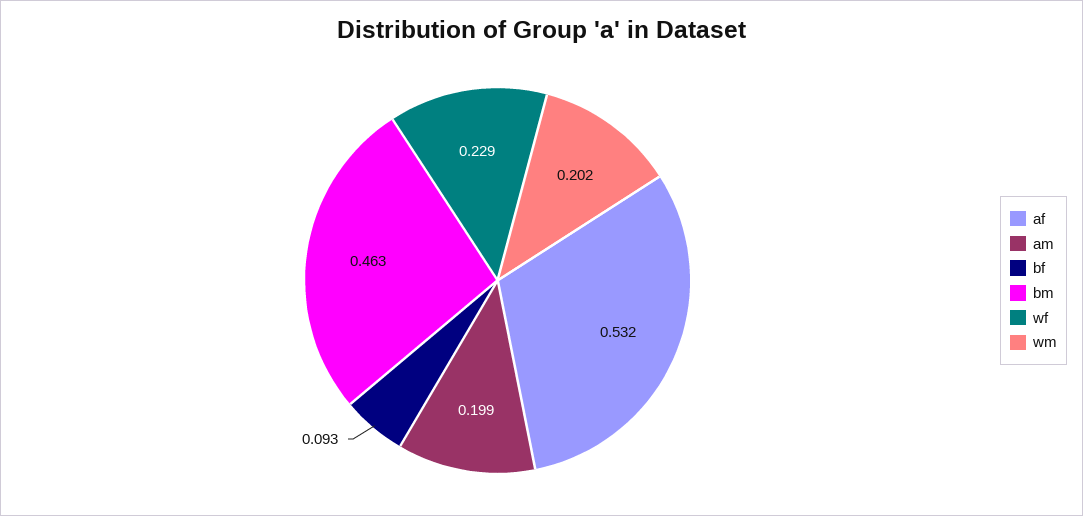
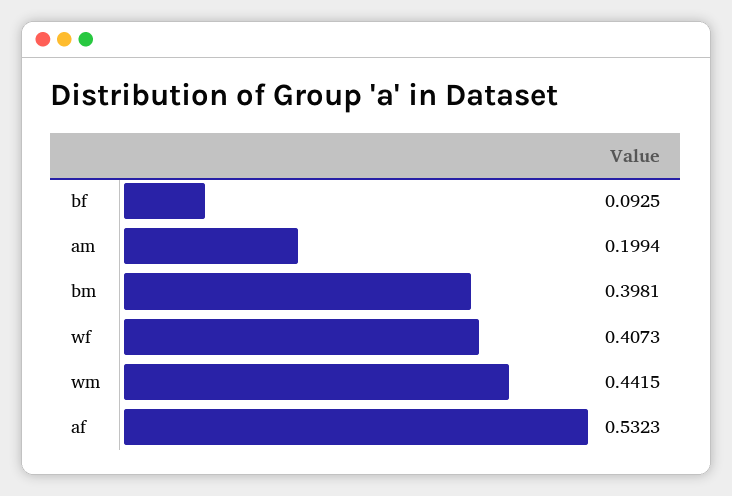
bm: 0.463 -> 0.3981
wf: 0.229 -> 0.4073
wm: 0.202 -> 0.4415

